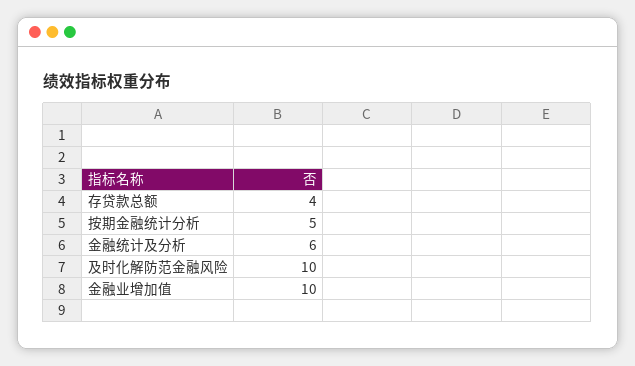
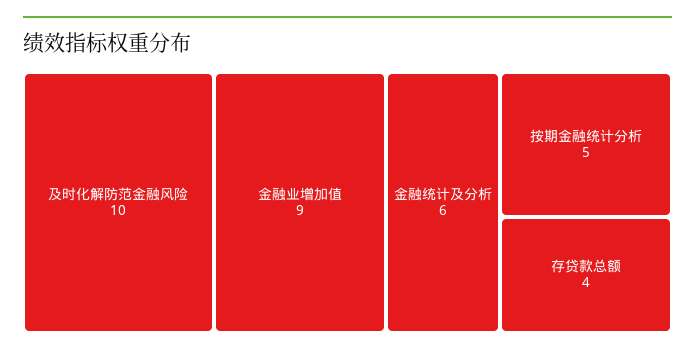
金融业增加值: 10 -> 9

